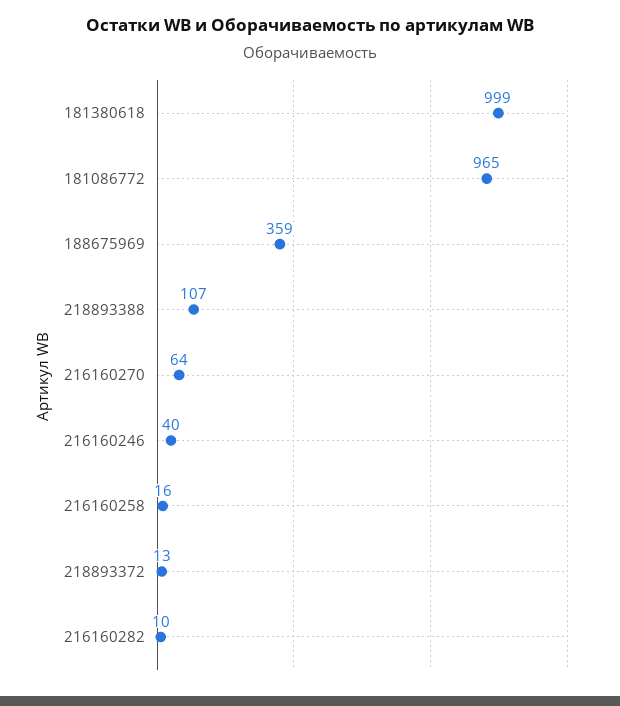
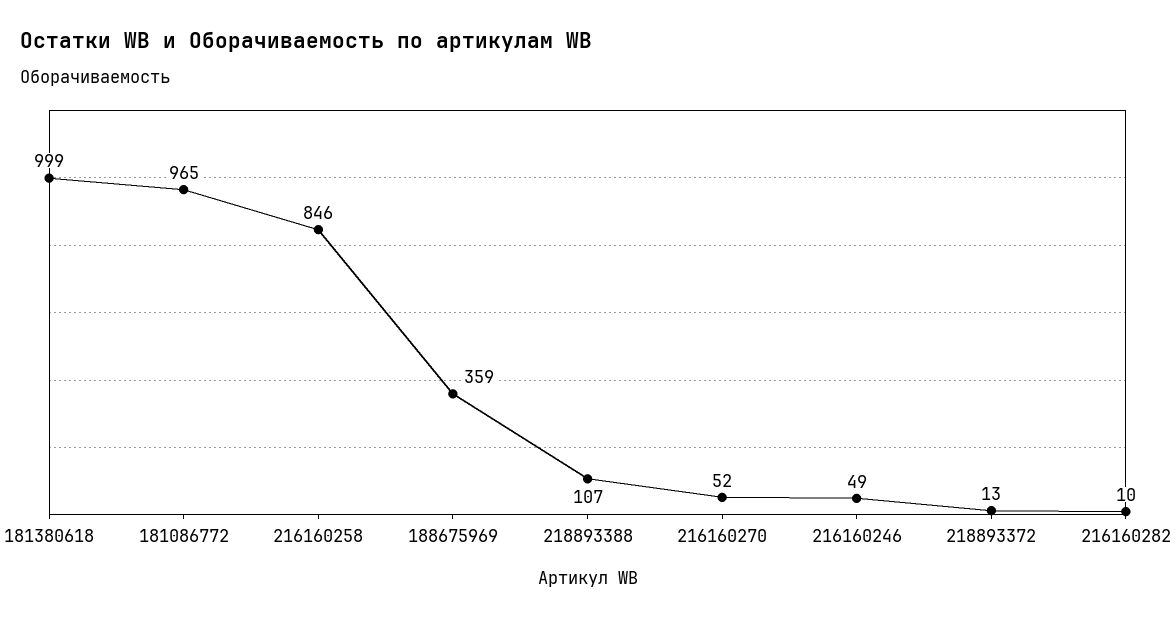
216160270: 64 -> 52
216160246: 40 -> 49
216160258: 16 -> 846

